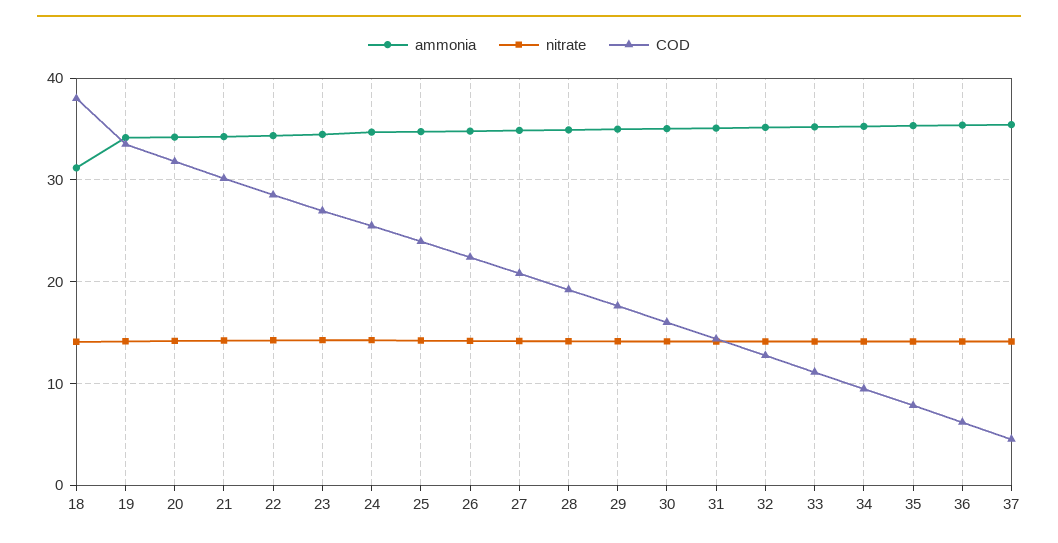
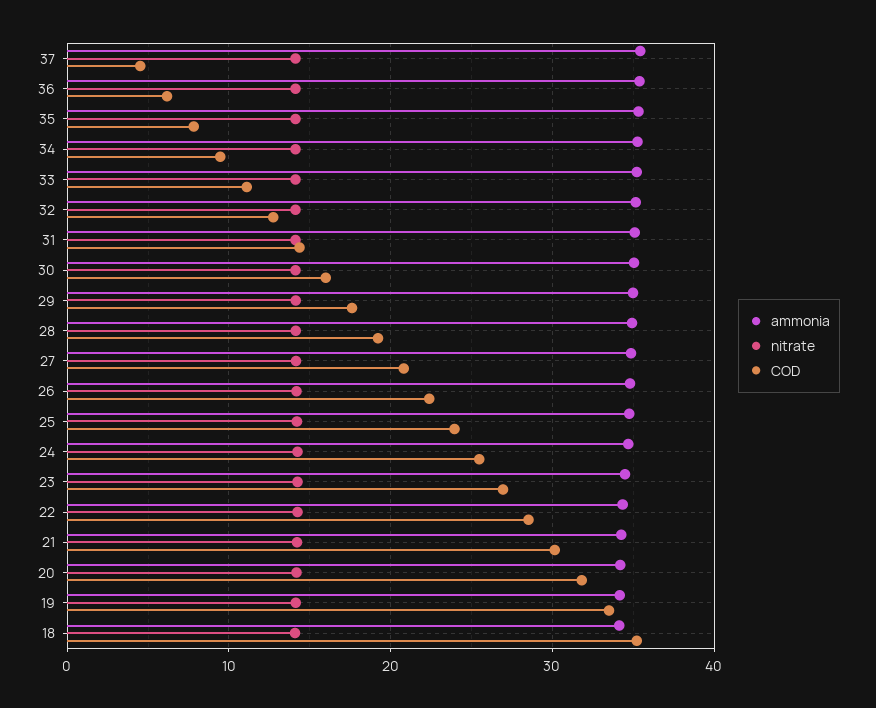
ammonia, 18: 31 -> 34
COD, 18: 38 -> 35

